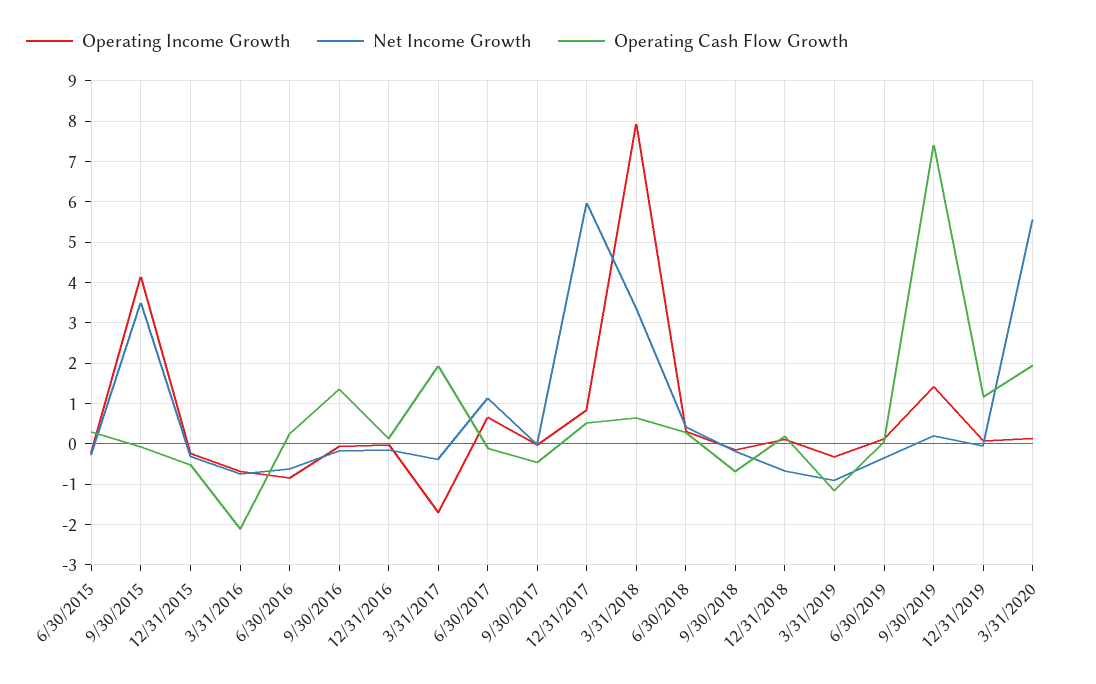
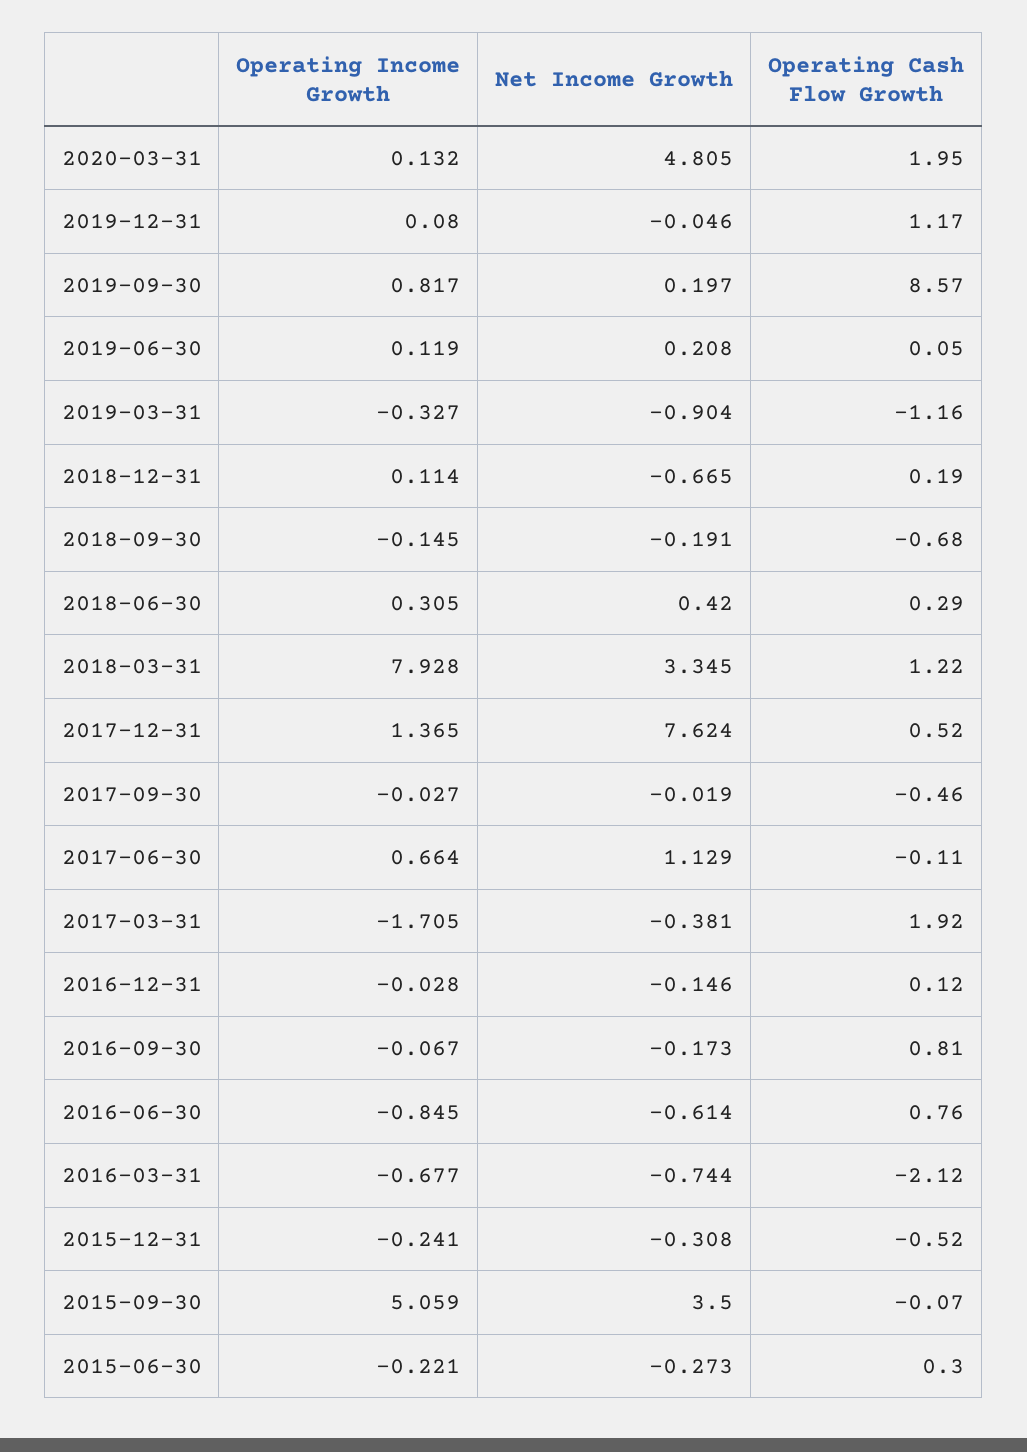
Operating Income Growth, 9/30/2015: 4.2 -> 5.059
Operating Cash Flow Growth, 6/30/2016: 0.2 -> 0.76
Operating Cash Flow Growth, 9/30/2016: 1.4 -> 0.81
Operating Income Growth, 12/31/2017: 0.8 -> 1.365
Net Income Growth, 12/31/2017: 6 -> 7.624
Operating Cash Flow Growth, 3/31/2018: 0.6 -> 1.22
Net Income Growth, 6/30/2019: -0.4 -> 0.208
Operating Income Growth, 9/30/2019: 1.4 -> 0.817
Operating Cash Flow Growth, 9/30/2019: 7.4 -> 8.57
Net Income Growth, 3/31/2020: 5.6 -> 4.805

